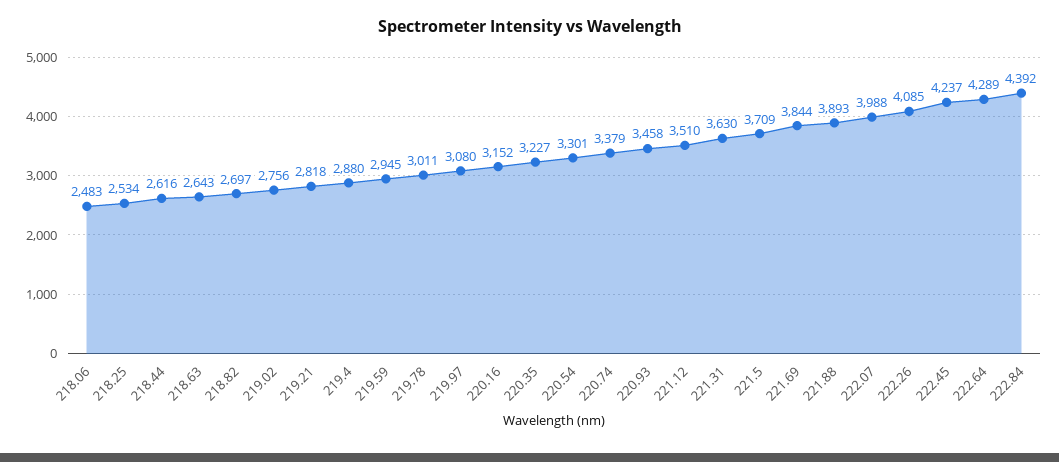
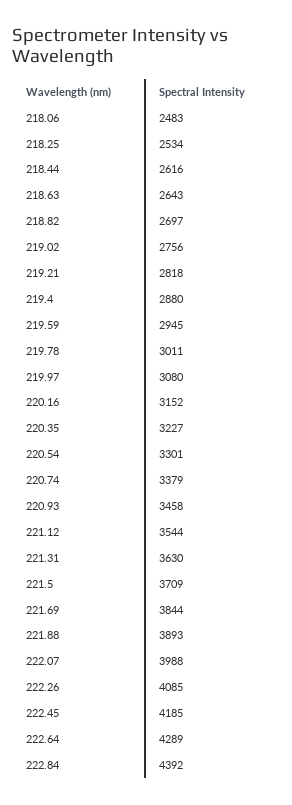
221.12: 3510 -> 3544
222.45: 4237 -> 4185

